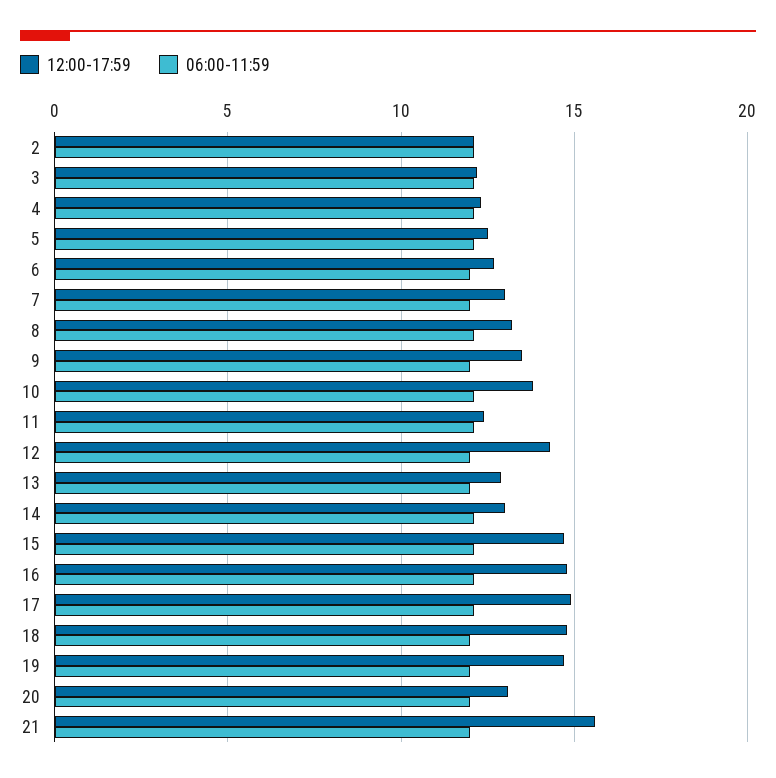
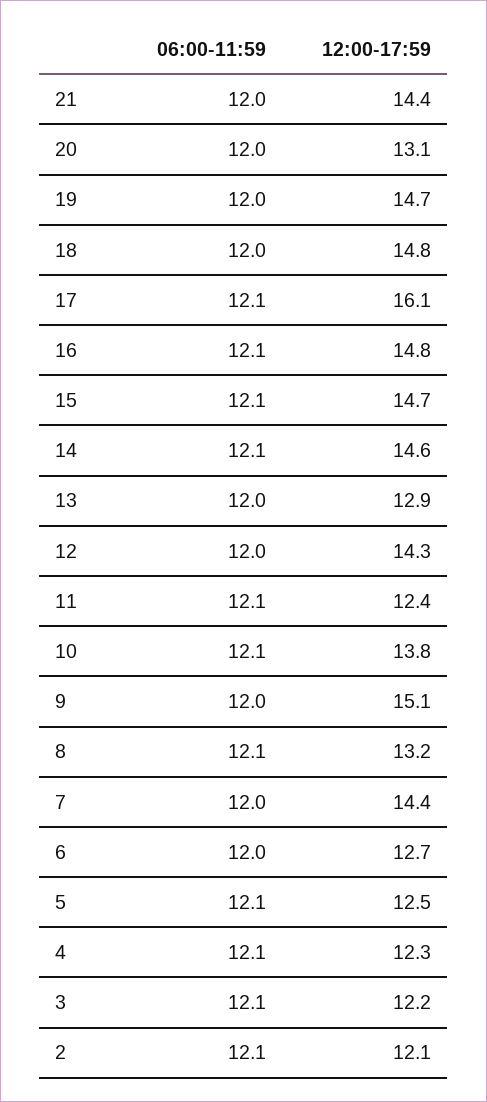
12:00-17:59, 7: 13 -> 14.4
12:00-17:59, 9: 13.5 -> 15.1
12:00-17:59, 14: 13 -> 14.6
12:00-17:59, 17: 15 -> 16.1
12:00-17:59, 21: 15.5 -> 14.4

